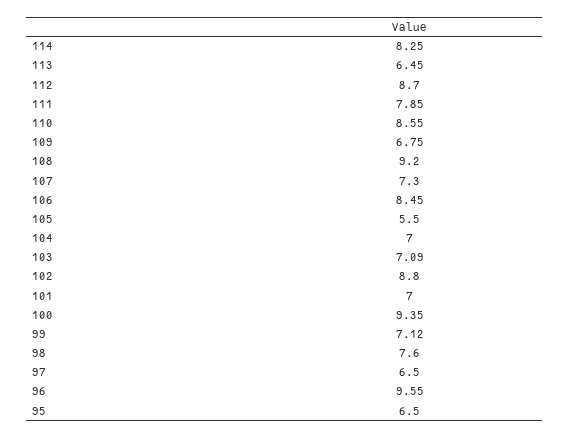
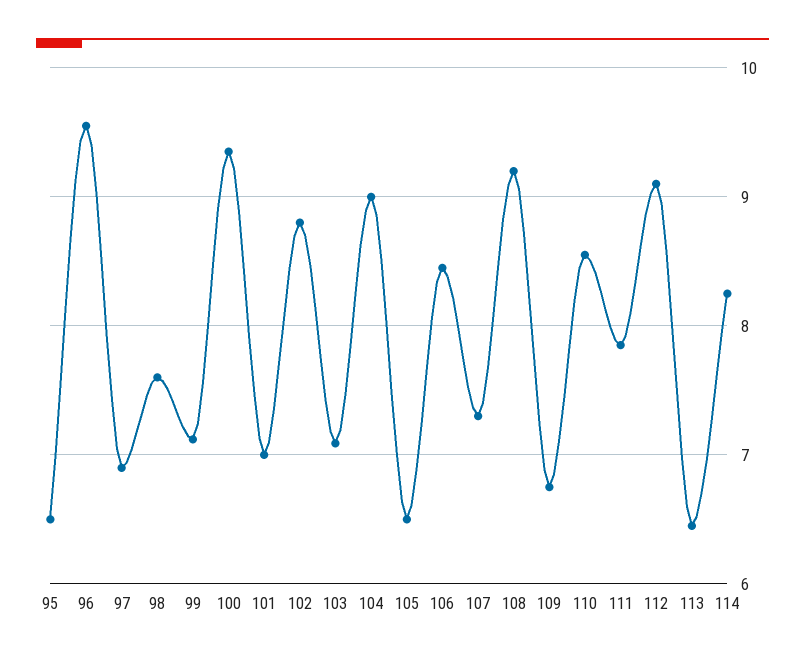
112: 8.7 -> 9.1
105: 5.5 -> 6.5
104: 7 -> 9
97: 6.5 -> 6.9

